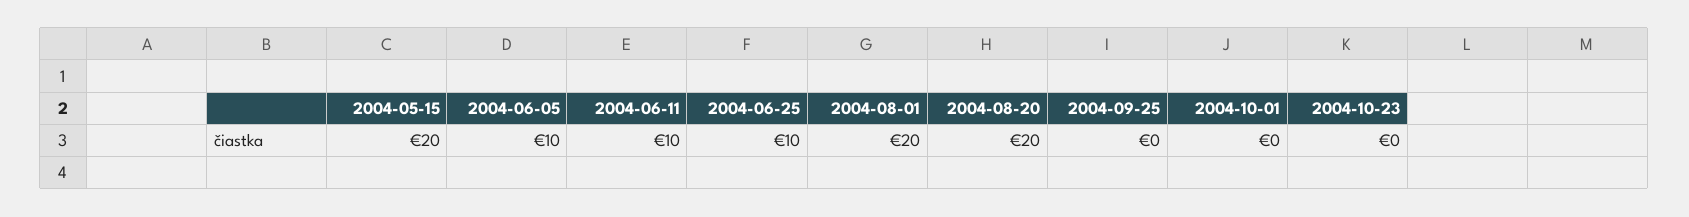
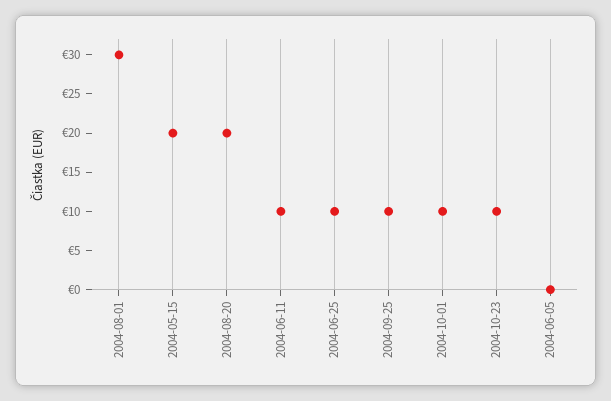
2004-06-05: 10 -> 0
2004-08-01: 20 -> 30
2004-09-25: 0 -> 10
2004-10-01: 0 -> 10
2004-10-23: 0 -> 10

